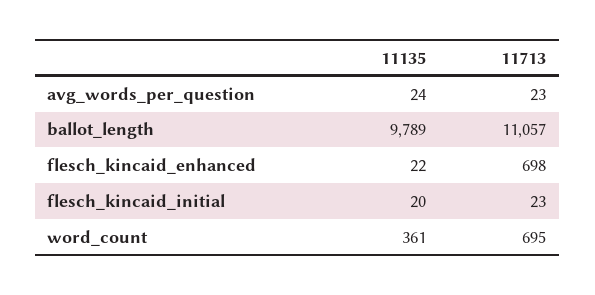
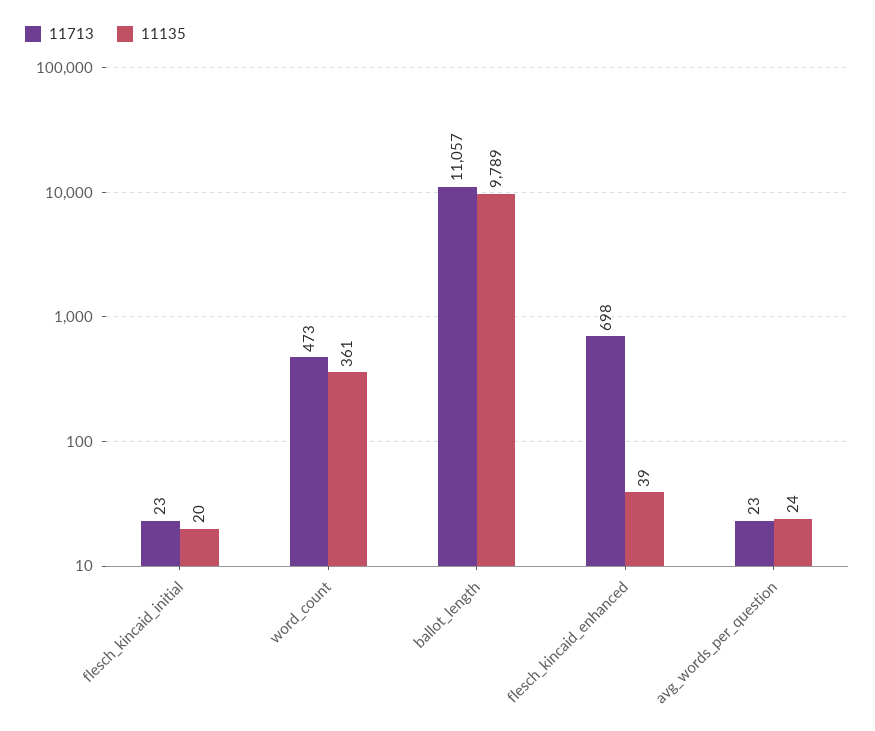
11135, flesch_kincaid_enhanced: 22 -> 39
11713, word_count: 695 -> 473

